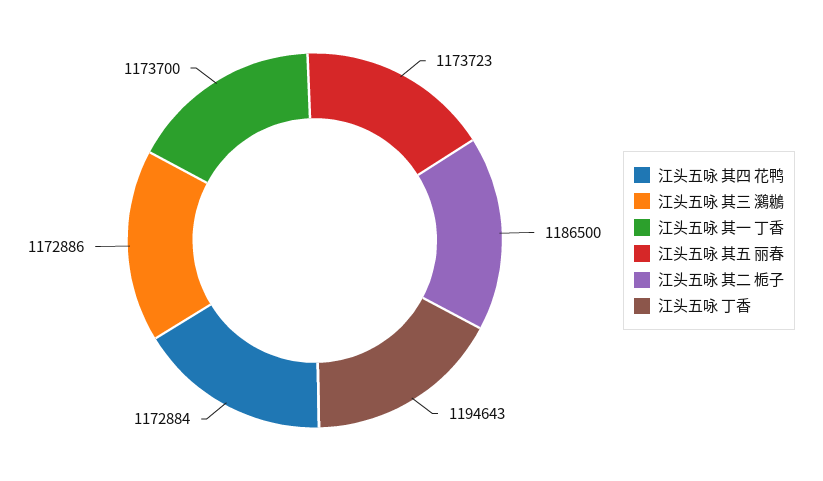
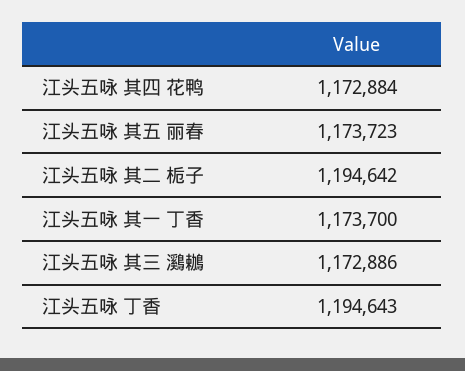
江头五咏 其二 栀子: 1186500 -> 1194642

